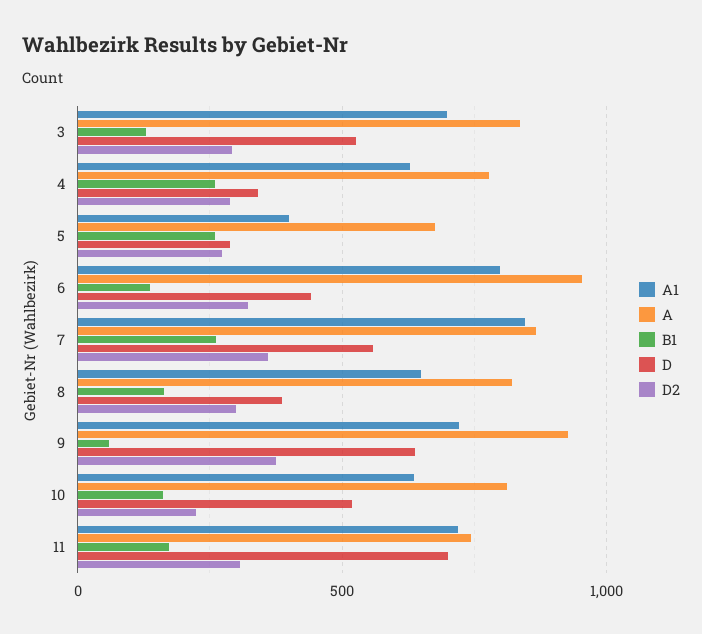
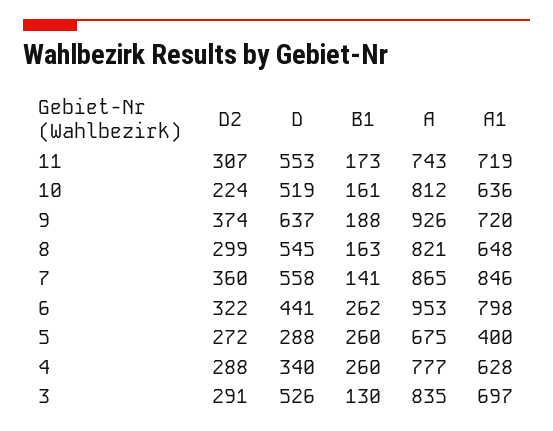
B1, 6: 150 -> 262
B1, 7: 250 -> 141
D, 8: 400 -> 545
B1, 9: 50 -> 188
D, 11: 700 -> 553

